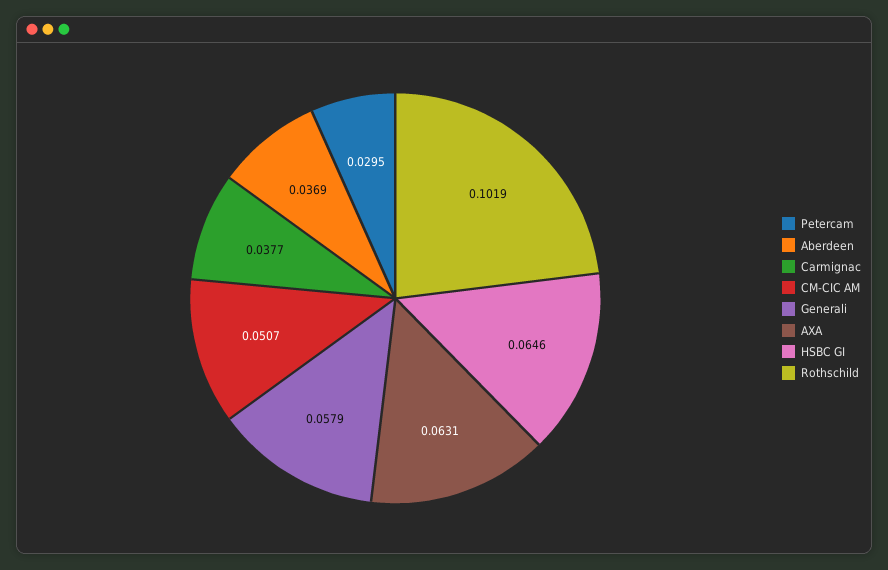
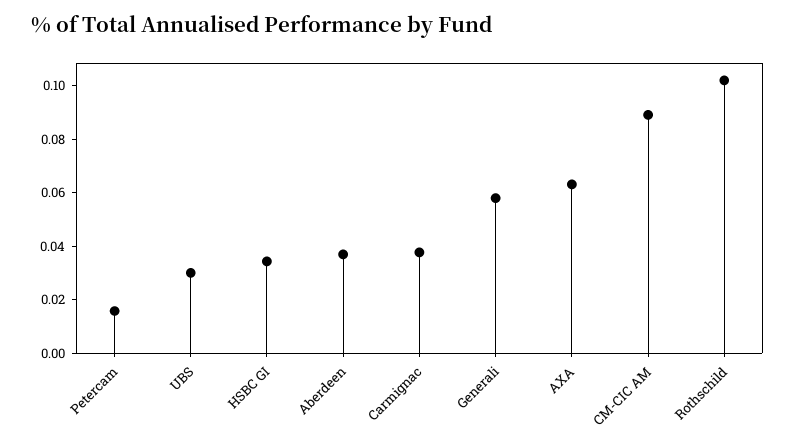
Petercam: 0.0295 -> 0.015
CM-CIC AM: 0.0507 -> 0.09
HSBC GI: 0.0646 -> 0.035
UBS: none -> 0.03

